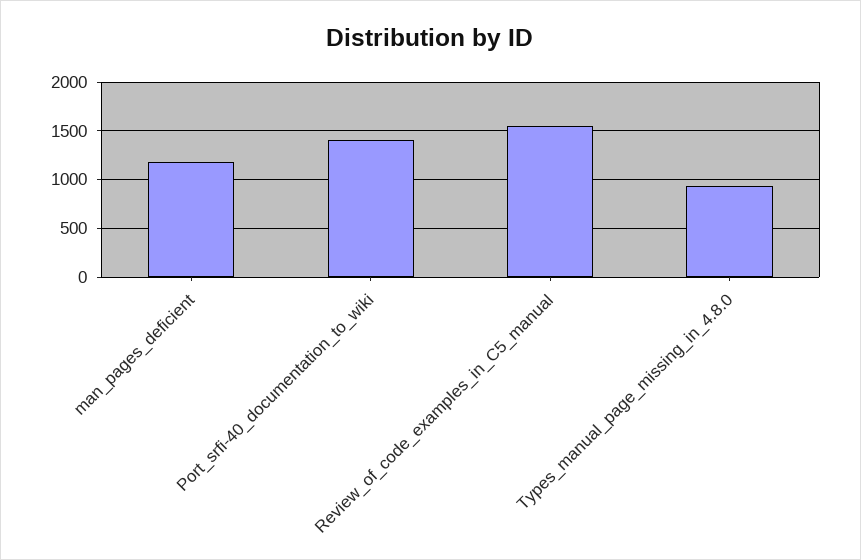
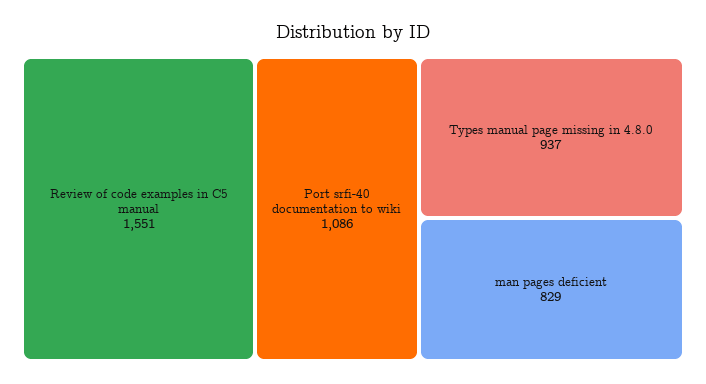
man_pages_deficient: 1200 -> 829
Port_srfi-40_documentation_to_wiki: 1400 -> 1086

